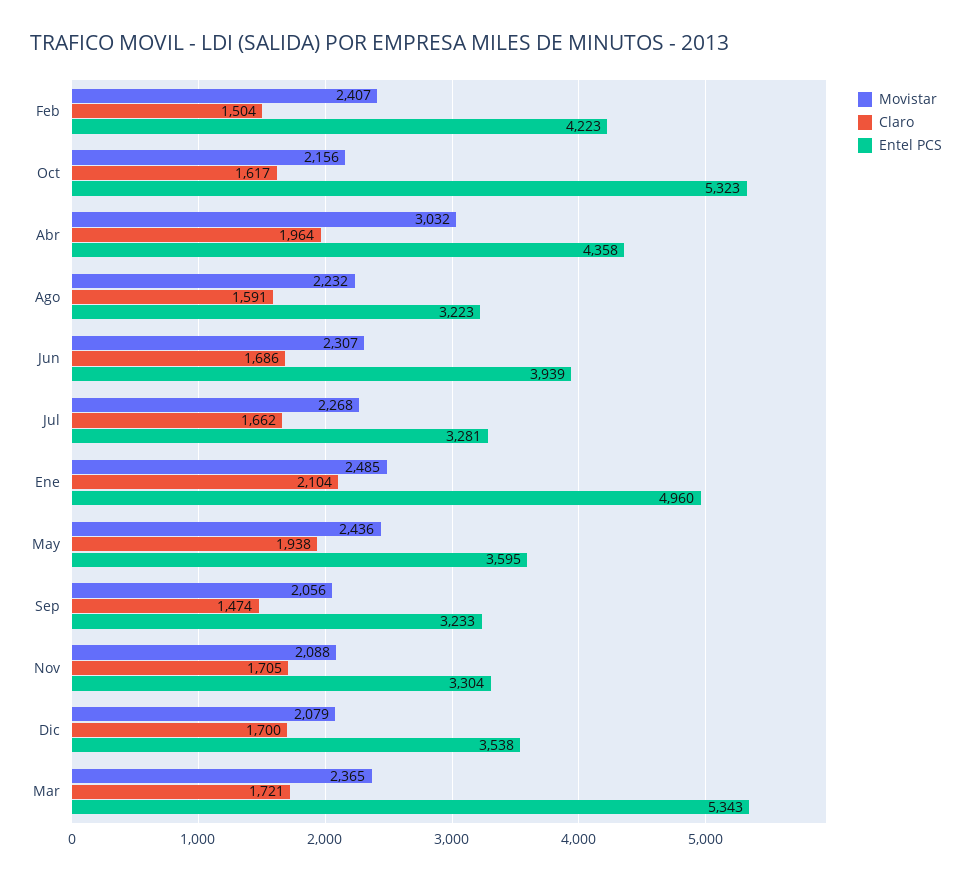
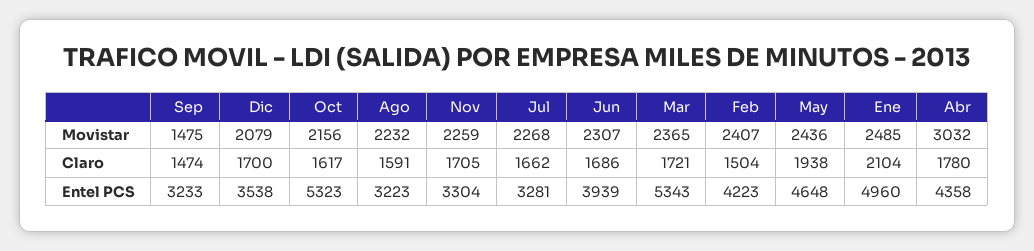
Claro, Abr: 1964 -> 1780
Entel PCS, May: 3595 -> 4648
Movistar, Sep: 2056 -> 1475
Movistar, Nov: 2088 -> 2259

